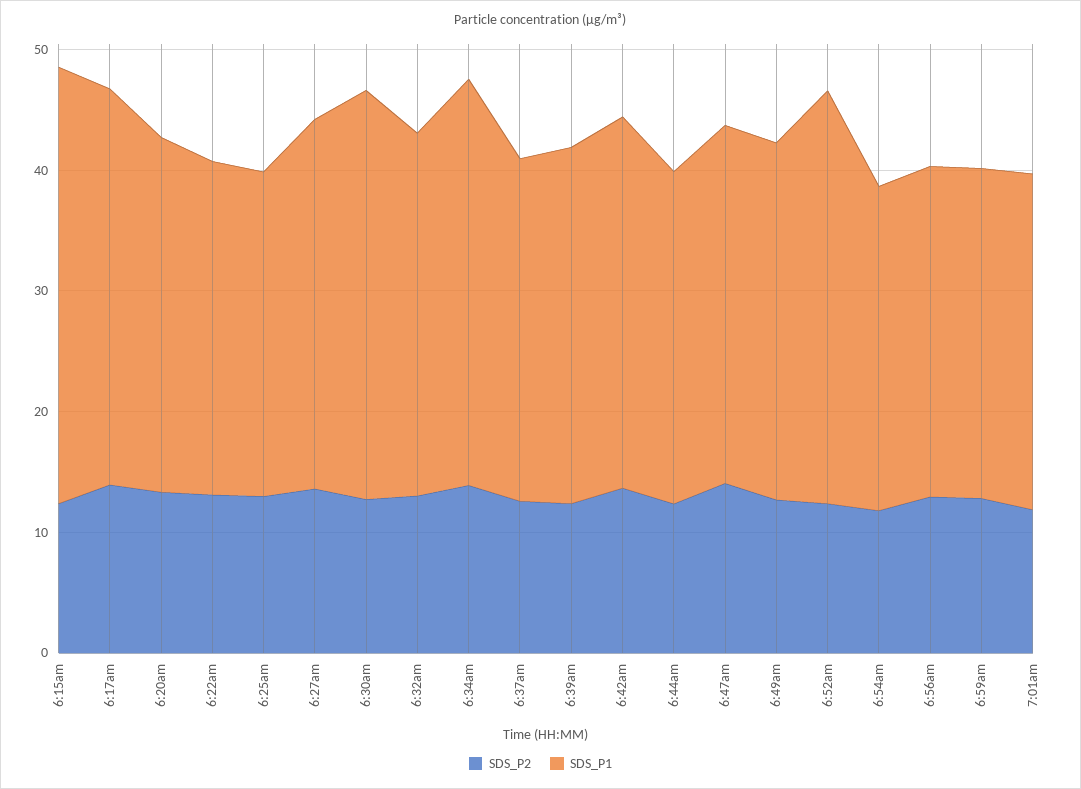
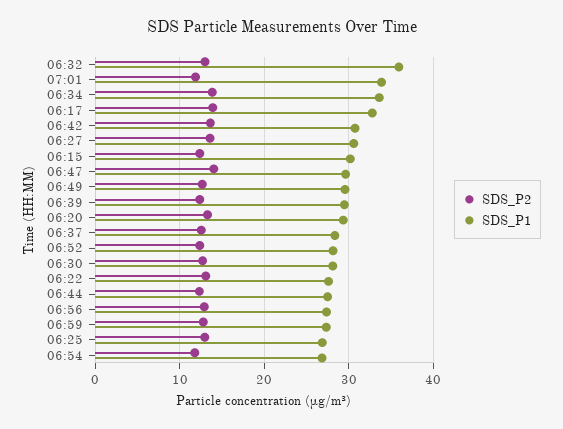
SDS_P1, 6:15am: 36 -> 30
SDS_P1, 6:30am: 34 -> 28
SDS_P1, 6:32am: 30 -> 36
SDS_P1, 6:52am: 34 -> 28
SDS_P1, 7:01am: 28 -> 34

